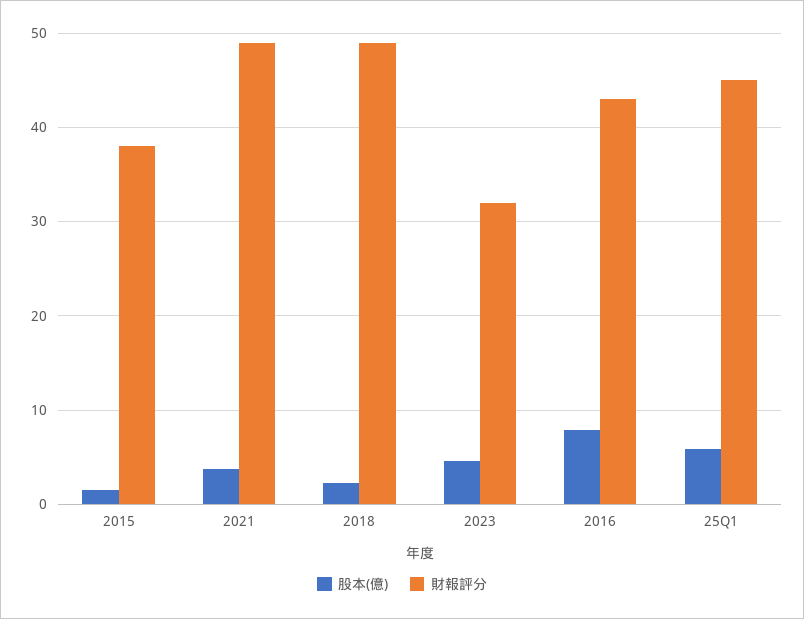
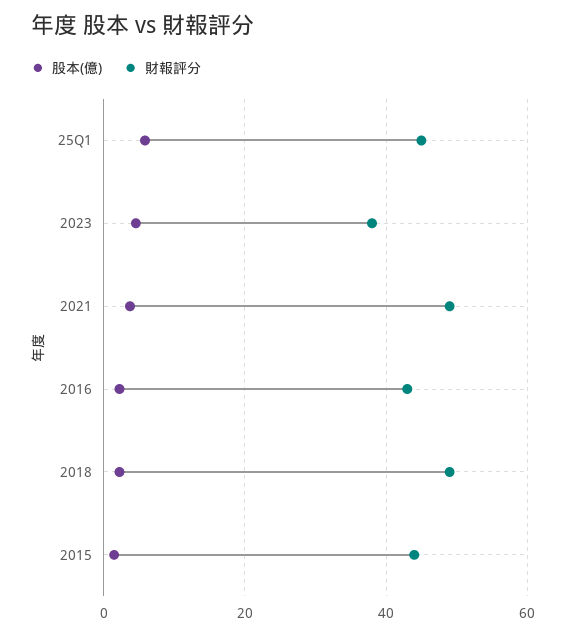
財報評分, 2015: 38 -> 44
財報評分, 2023: 32 -> 38
股本(億), 2016: 8 -> 2

